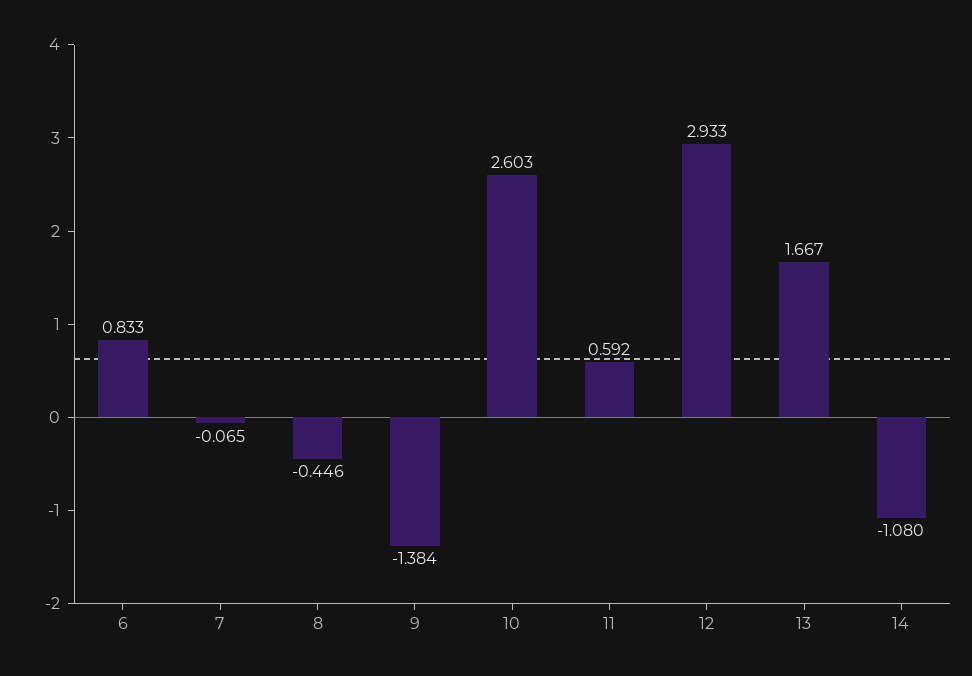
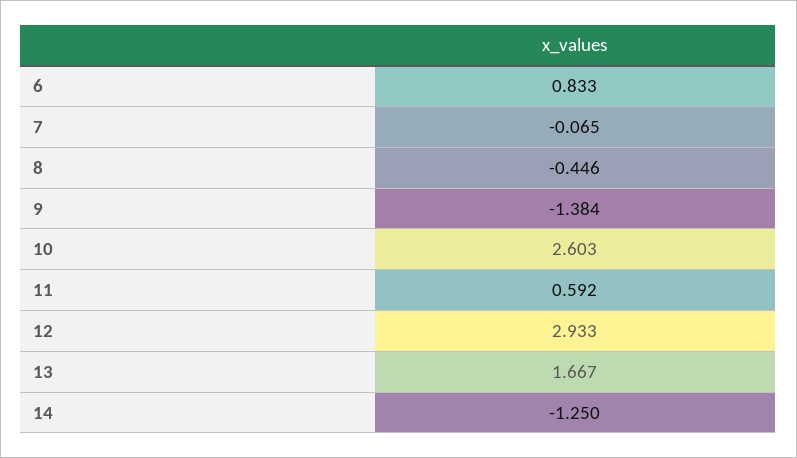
14: -1.08 -> -1.25

